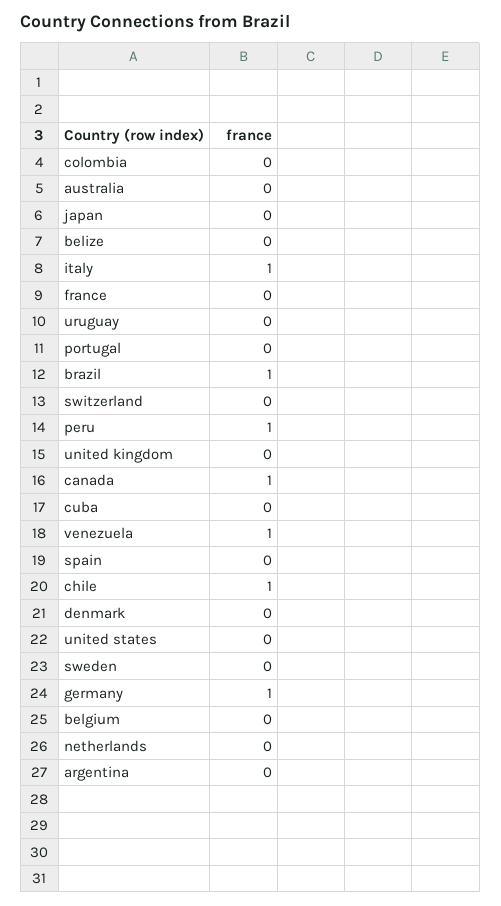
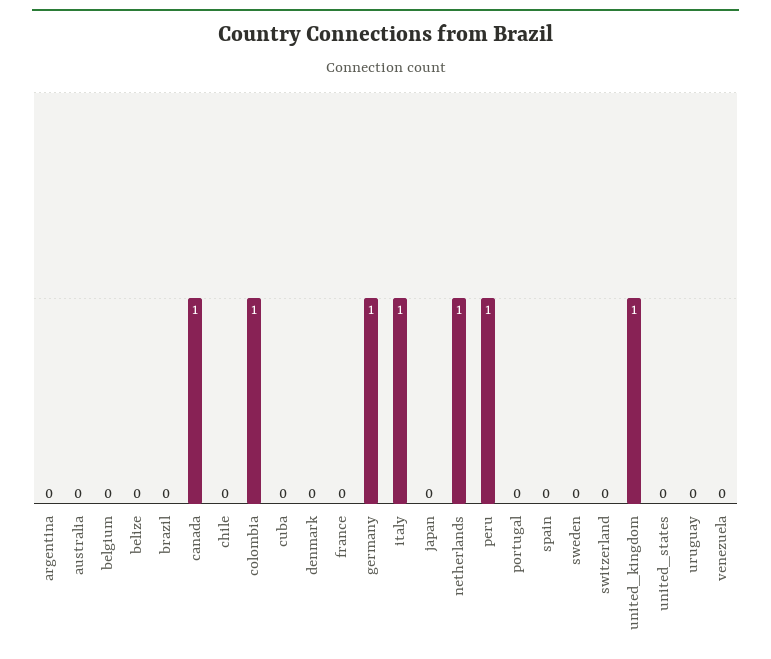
colombia: 0 -> 1
brazil: 1 -> 0
united kingdom: 0 -> 1
venezuela: 1 -> 0
chile: 1 -> 0
netherlands: 0 -> 1

